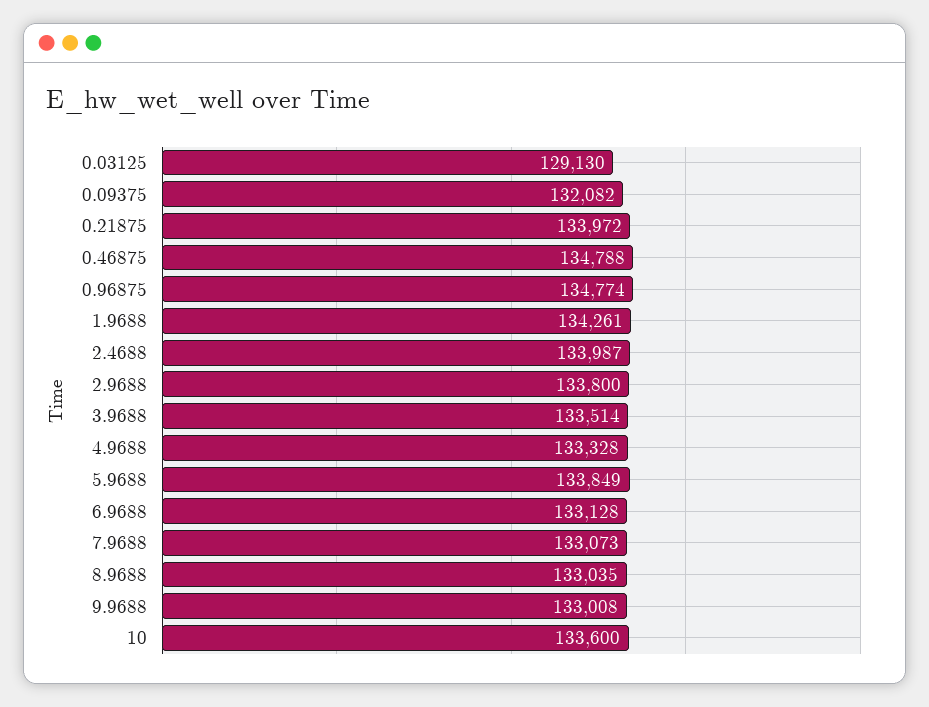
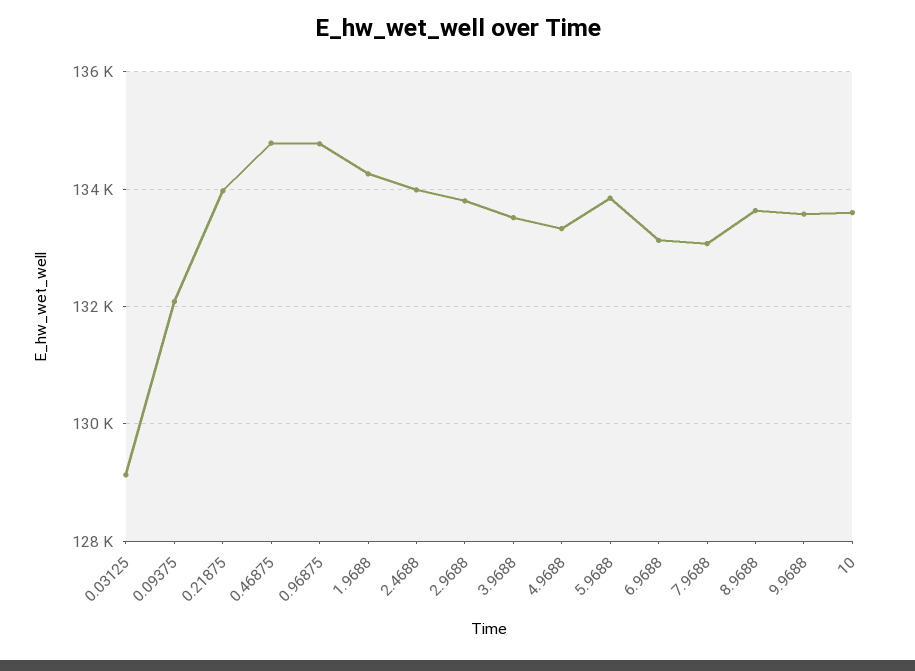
8.9688: 133035 -> 133600
9.9688: 133008 -> 133600

